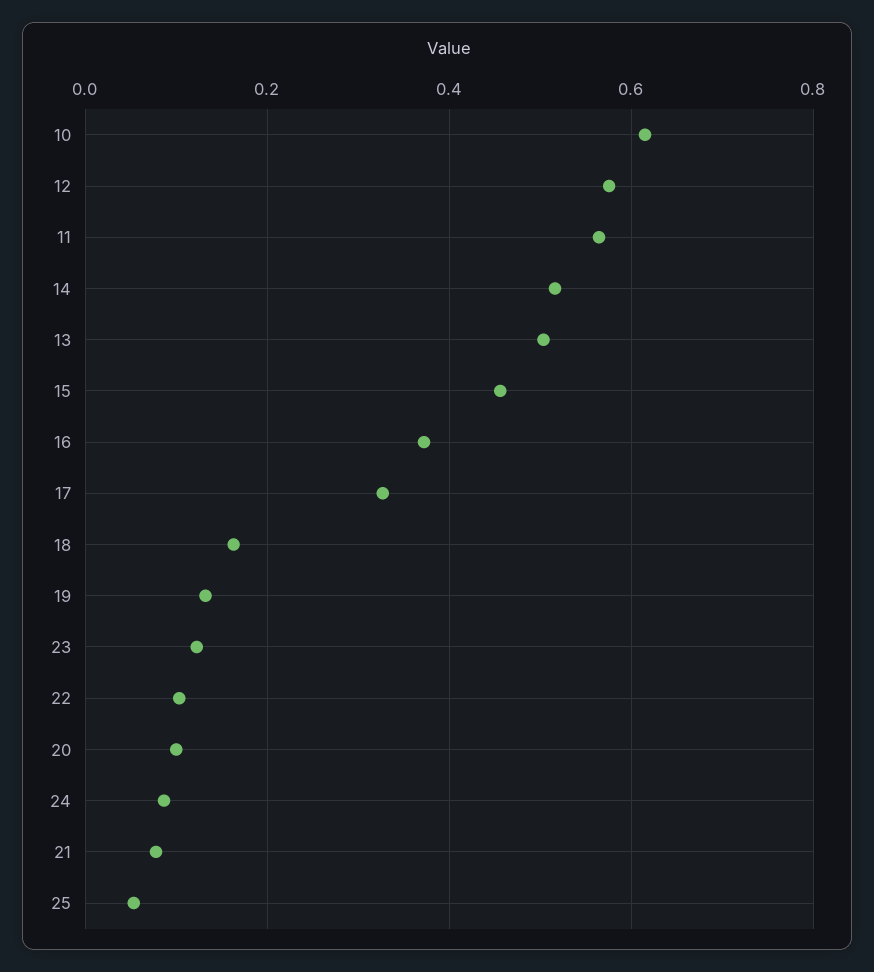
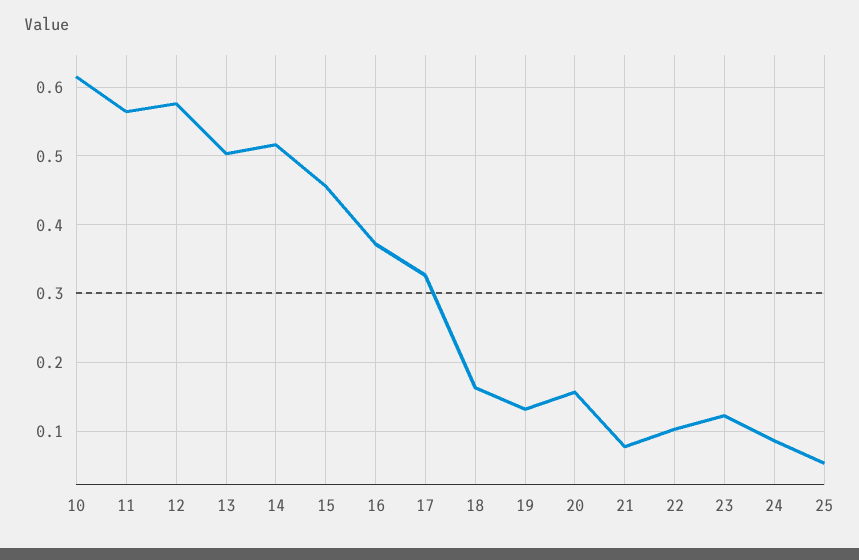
20: 0.1 -> 0.16

